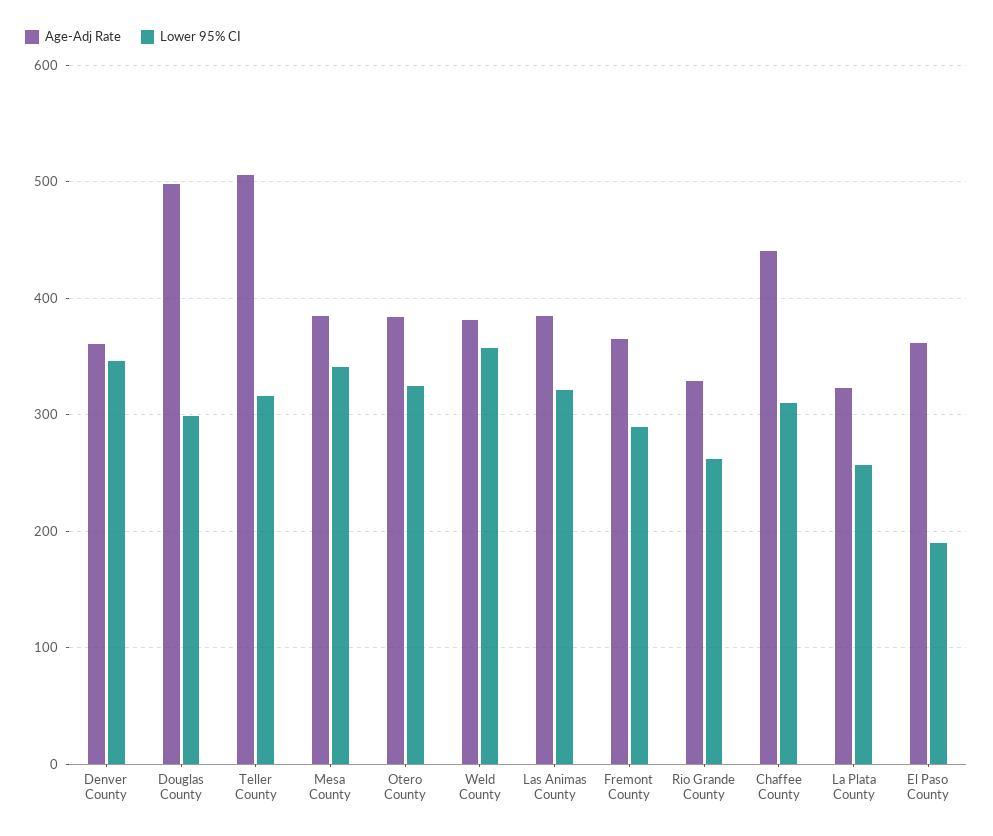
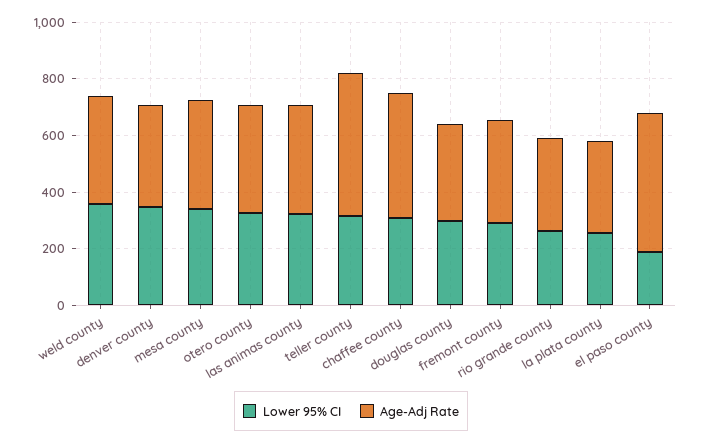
Age-Adj Rate, Douglas County: 500 -> 350
Age-Adj Rate, El Paso County: 360 -> 500

